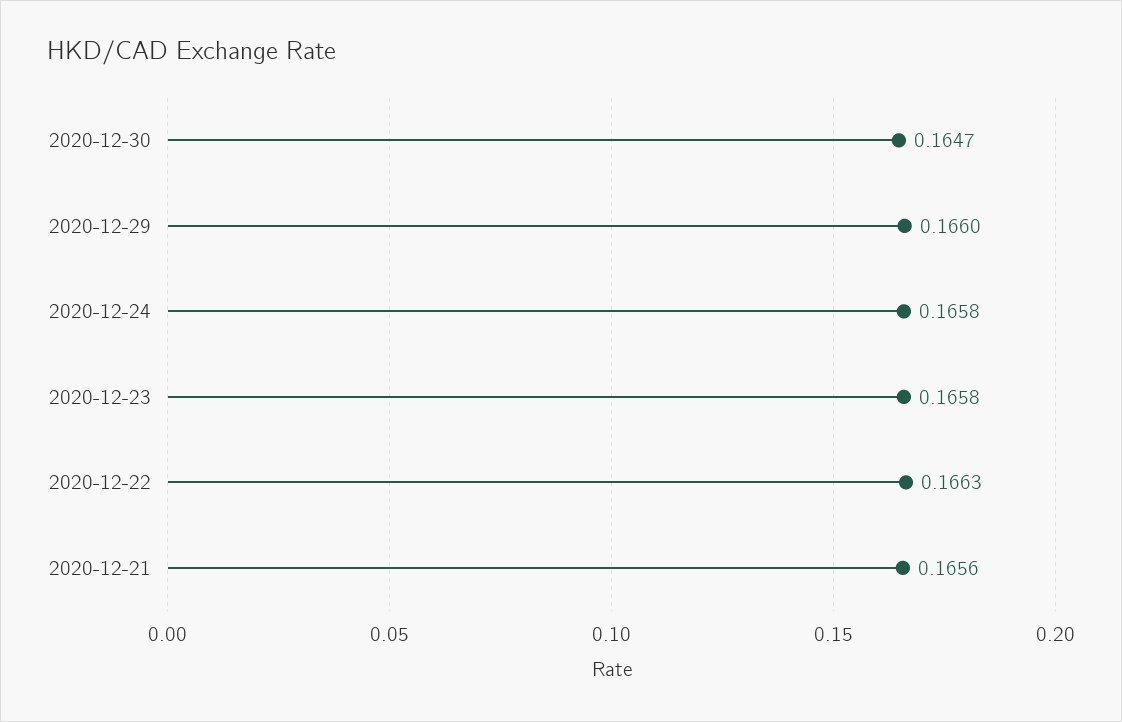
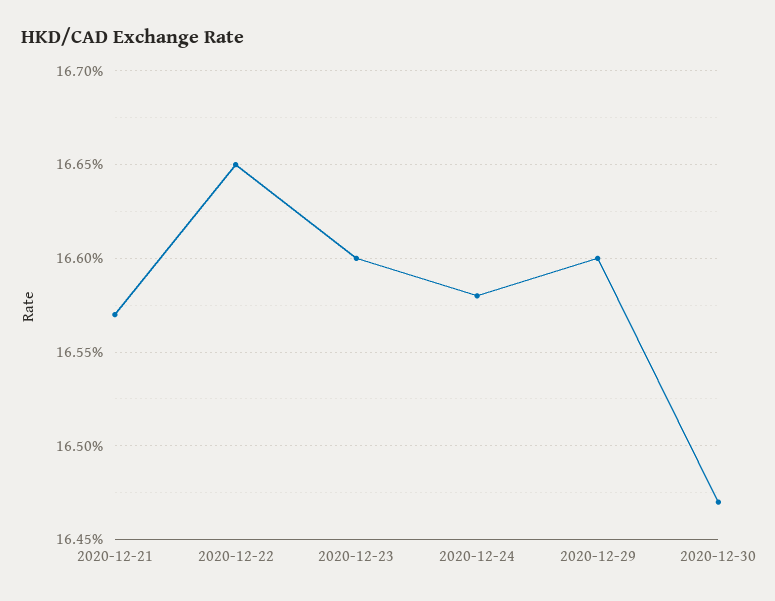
2020-12-23: 0.1658 -> 0.166
2020-12-22: 0.1663 -> 0.1665
2020-12-21: 0.1656 -> 0.1657

